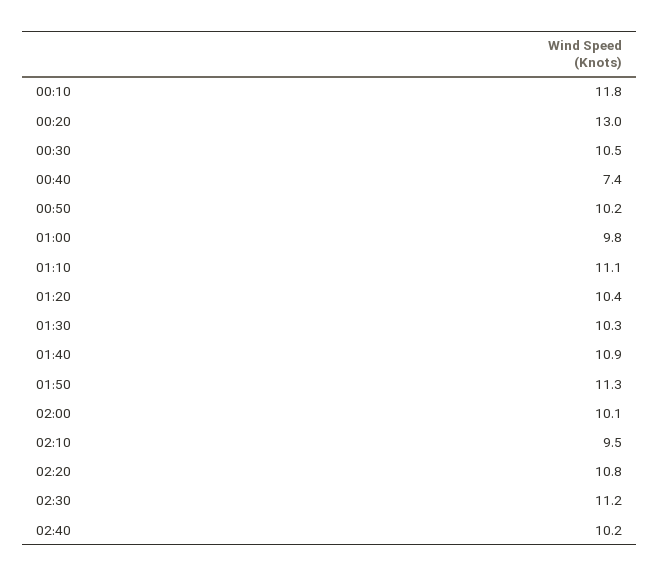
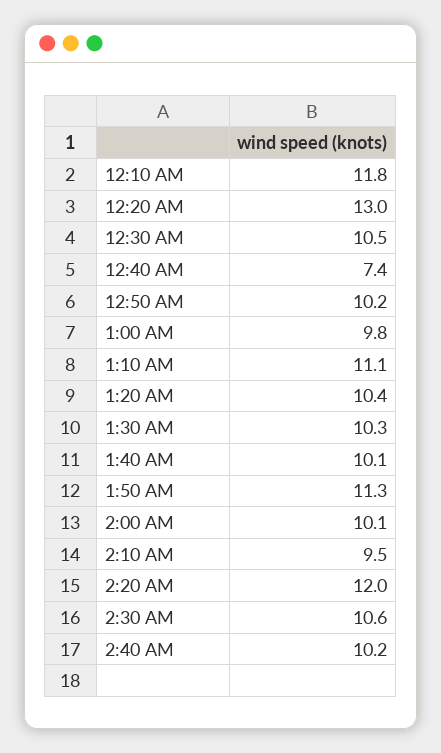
01:40: 10.9 -> 10.1
02:20: 10.8 -> 12
02:30: 11.2 -> 10.6

